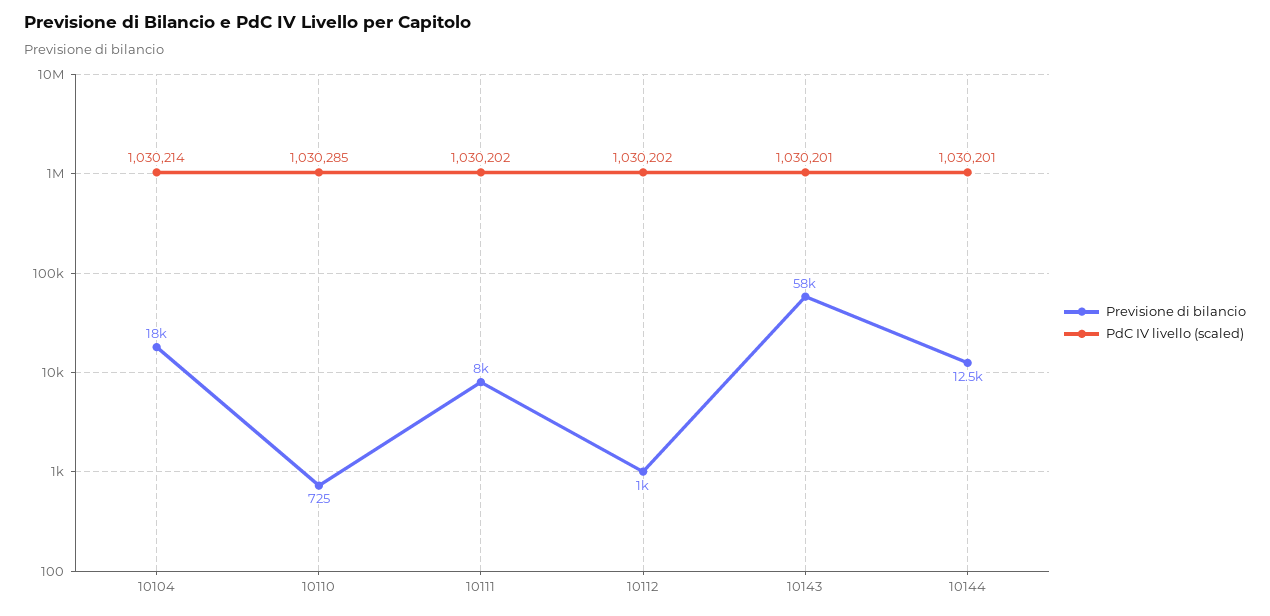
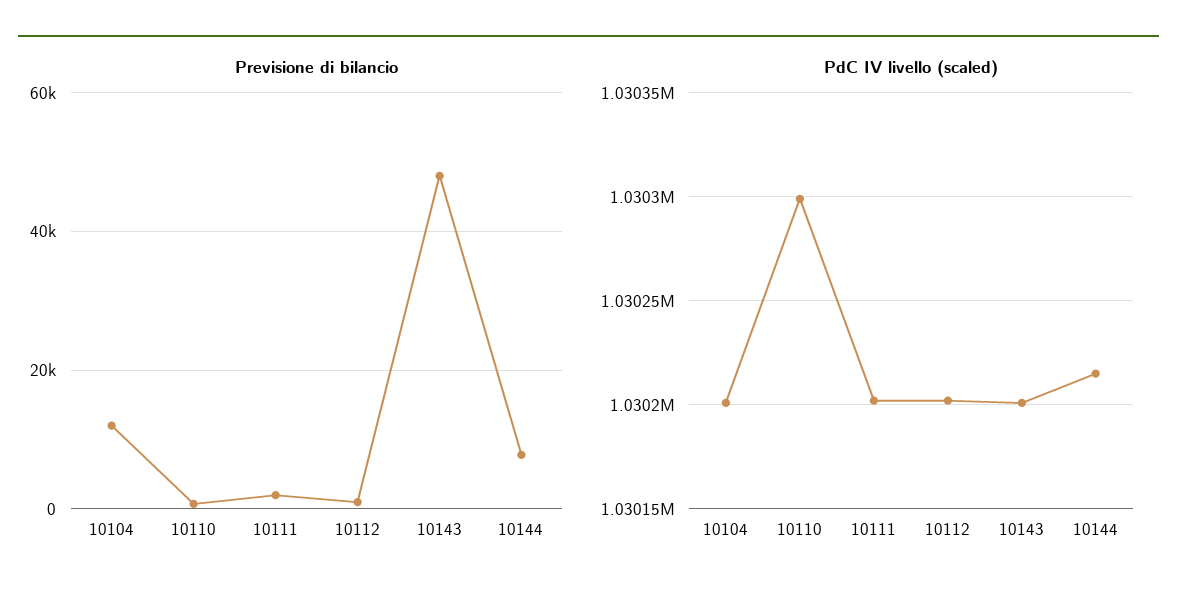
Previsione di bilancio, 10104: 18000 -> 12000
PdC IV livello (scaled), 10104: 1030214 -> 1030200
PdC IV livello (scaled), 10110: 1030285 -> 1030300
Previsione di bilancio, 10111: 8000 -> 2000
Previsione di bilancio, 10143: 58000 -> 48000
Previsione di bilancio, 10144: 12500 -> 8000
PdC IV livello (scaled), 10144: 1030201 -> 1030215

